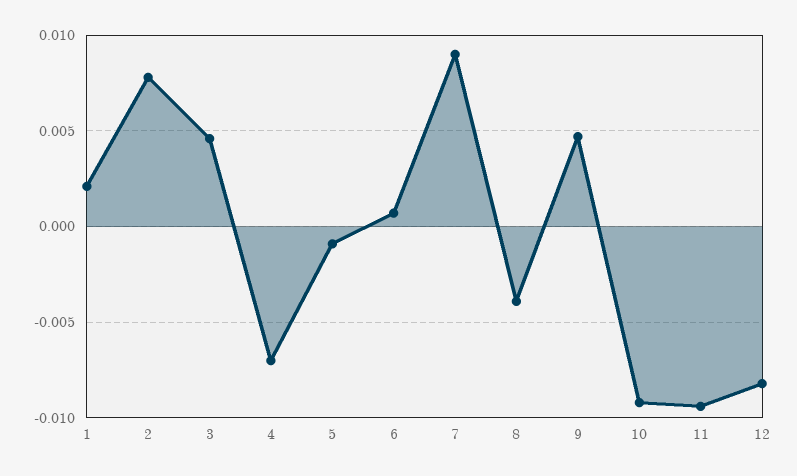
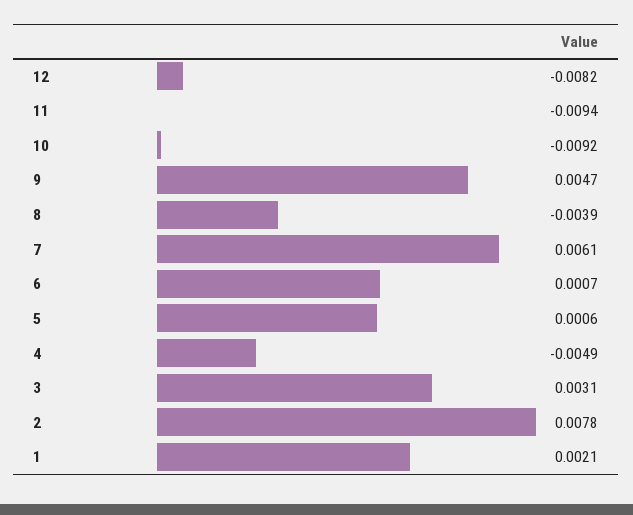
3: 0.0045 -> 0.0031
4: -0.007 -> -0.0049
5: -0.001 -> 0.0006
7: 0.009 -> 0.0061

